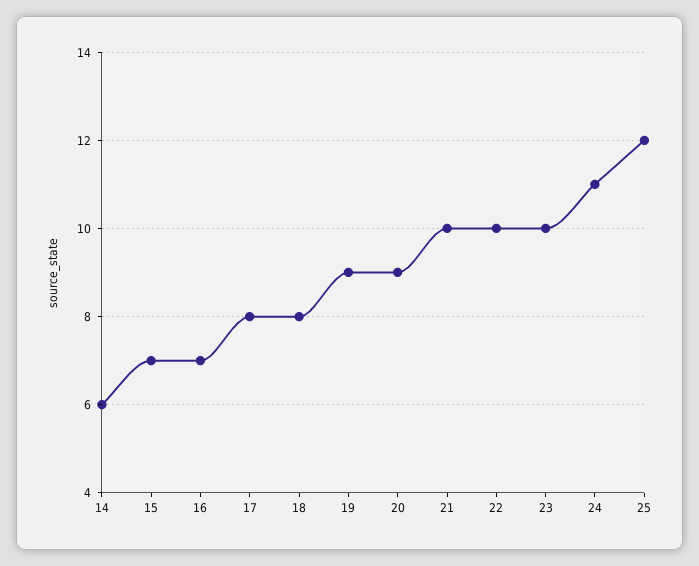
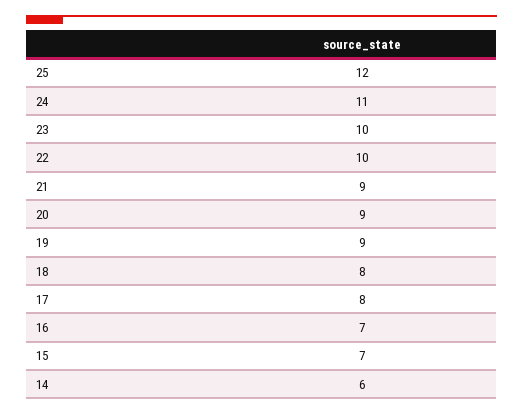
21: 10 -> 9

